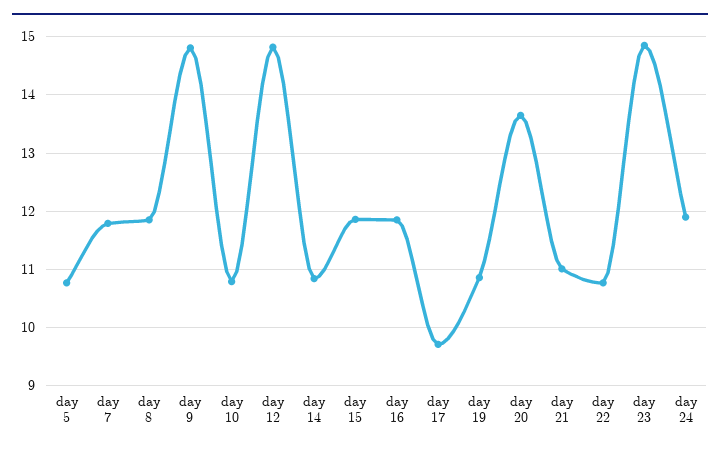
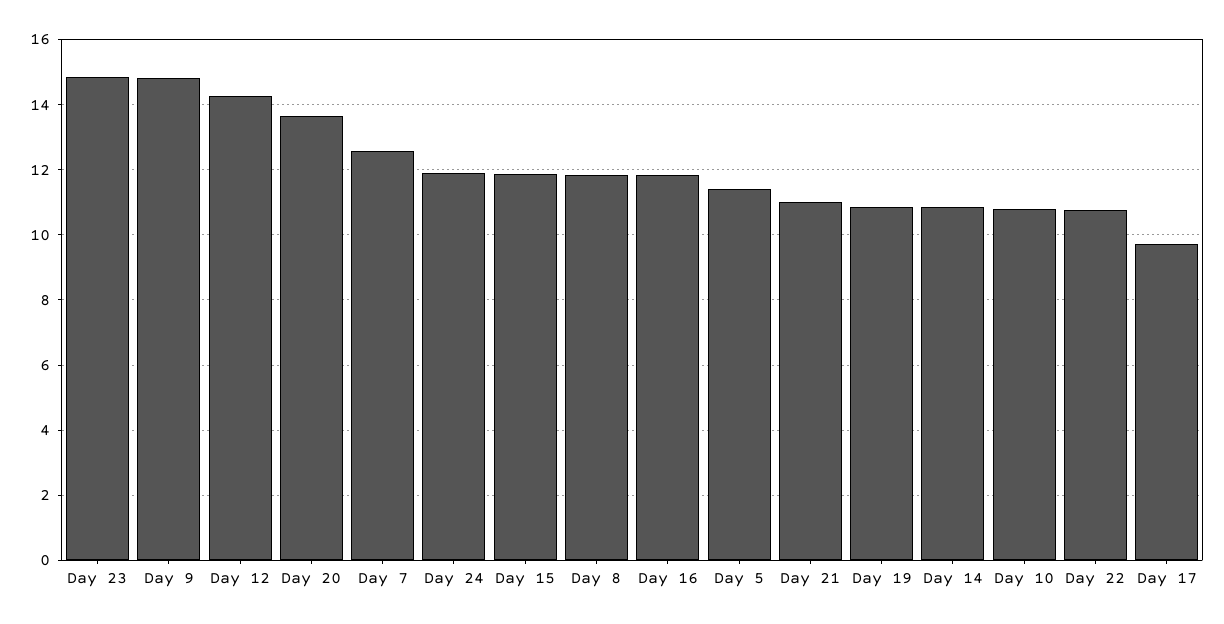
day 5: 10.8 -> 11.4
day 7: 11.8 -> 12.6
day 12: 14.8 -> 14.2

